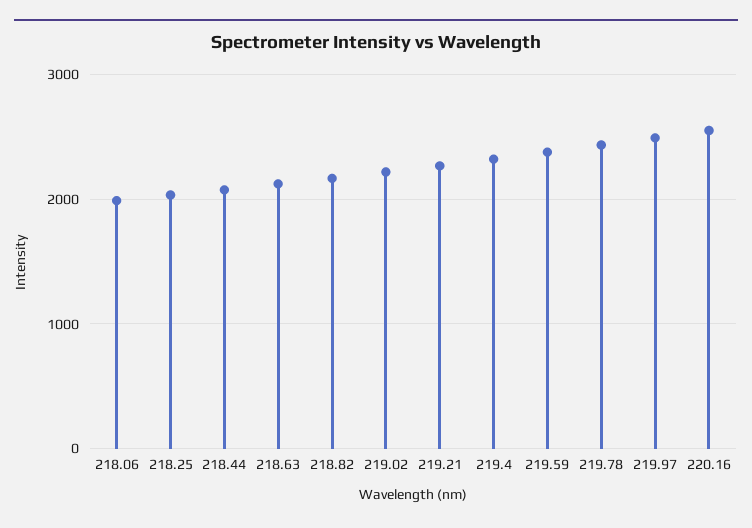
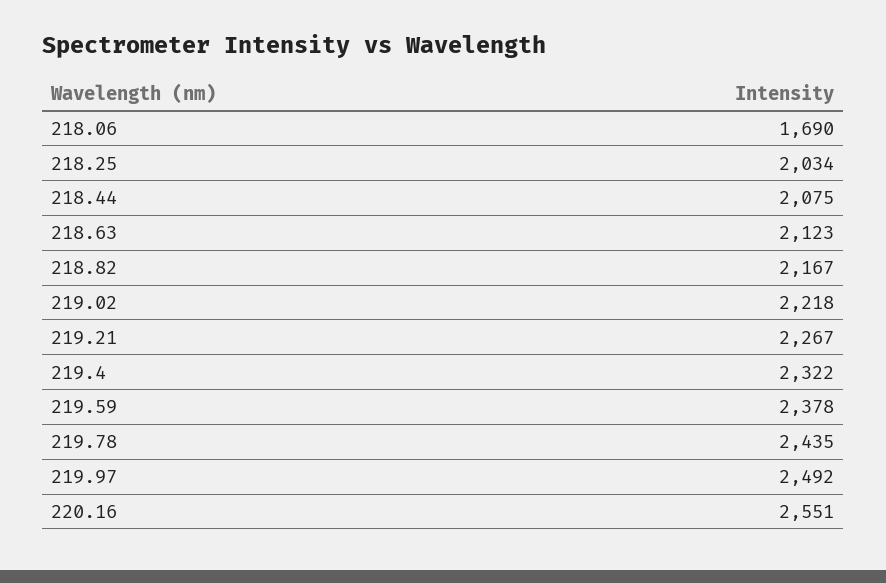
218.06: 2000 -> 1690

